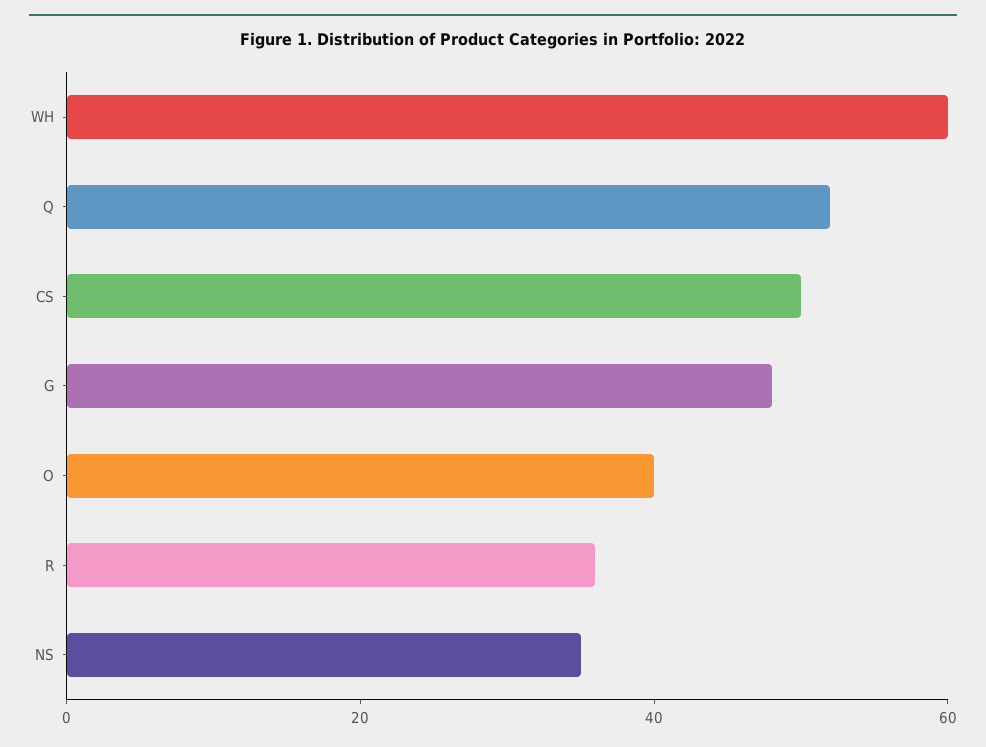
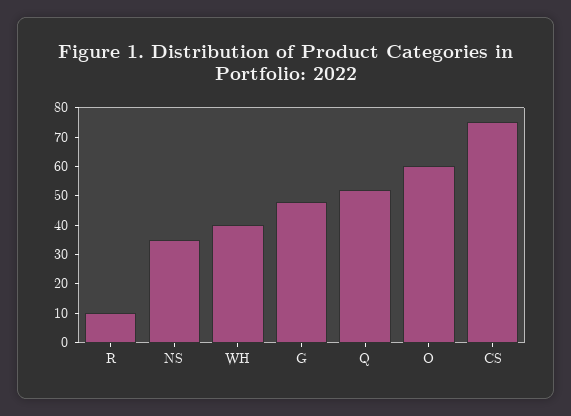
WH: 60 -> 40
CS: 50 -> 75
O: 40 -> 60
R: 35 -> 10

